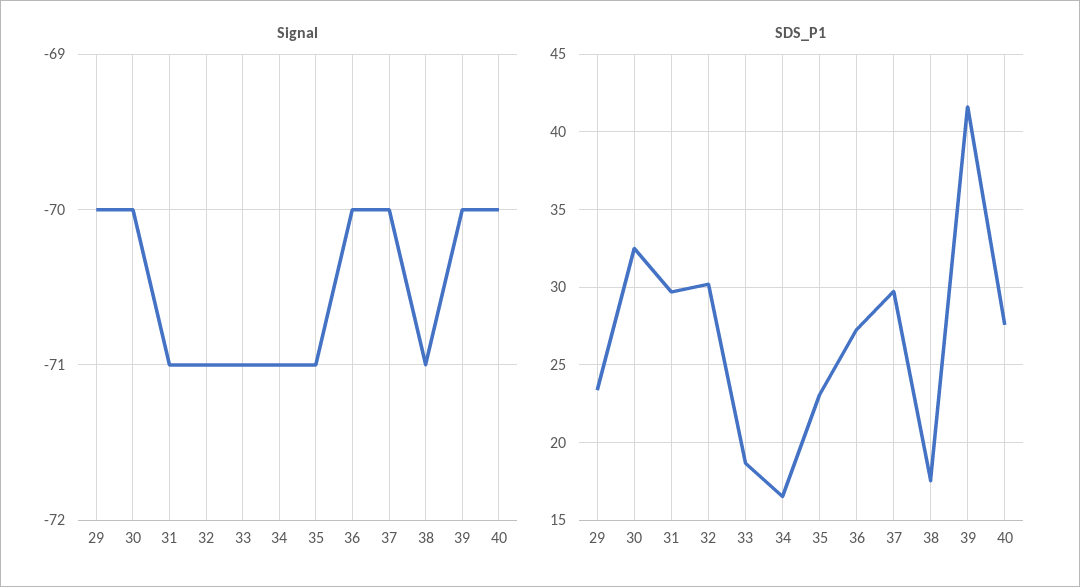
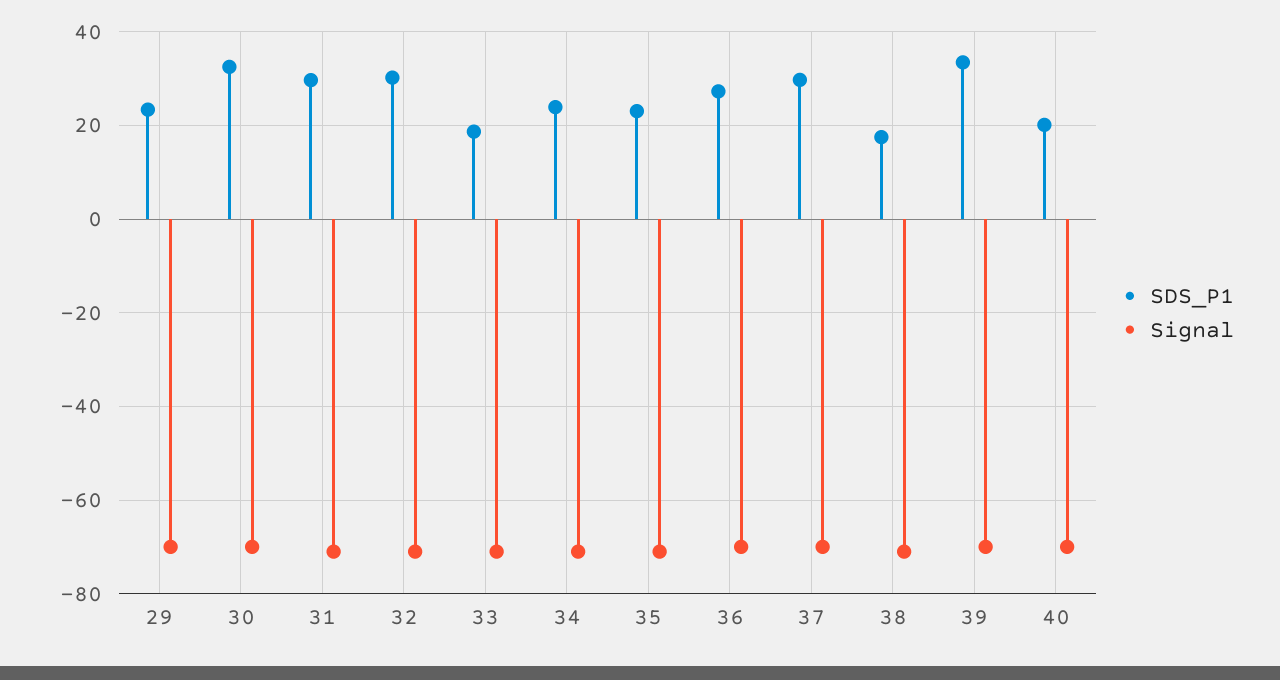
SDS_P1, 34: 16.5 -> 24
SDS_P1, 39: 41.5 -> 34
SDS_P1, 40: 27.5 -> 20

